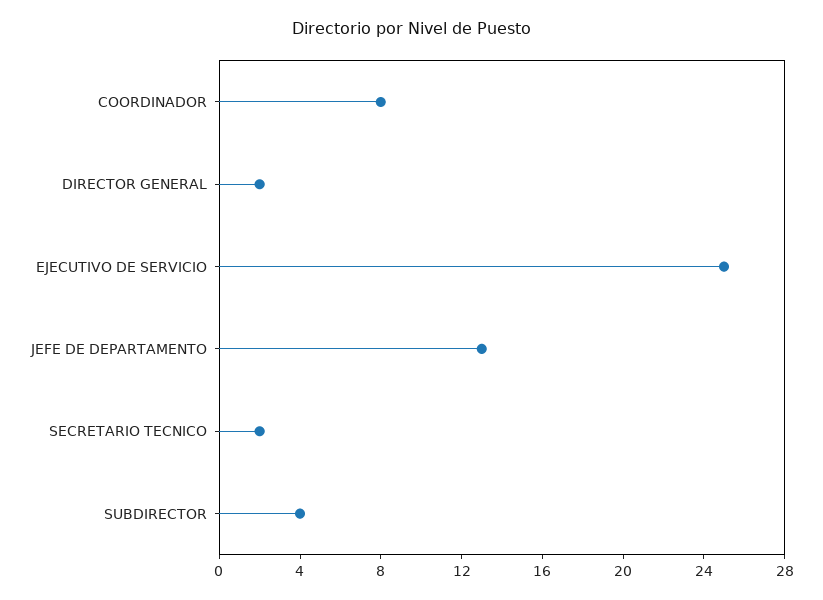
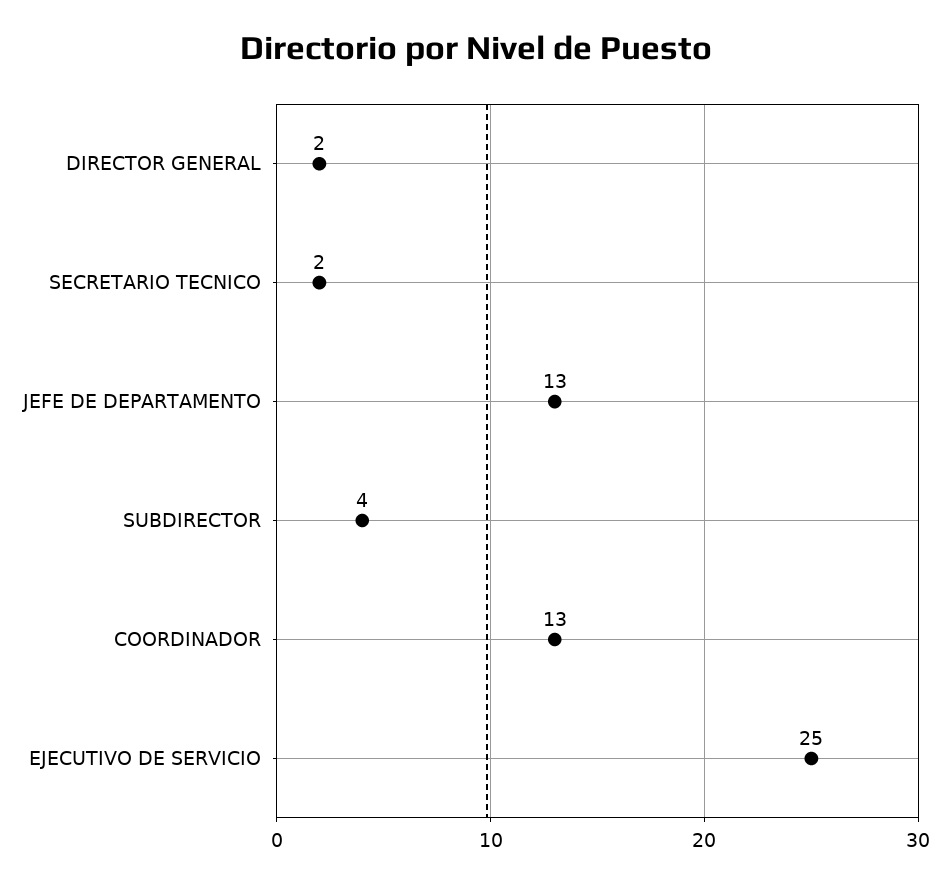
COORDINADOR: 8 -> 13

